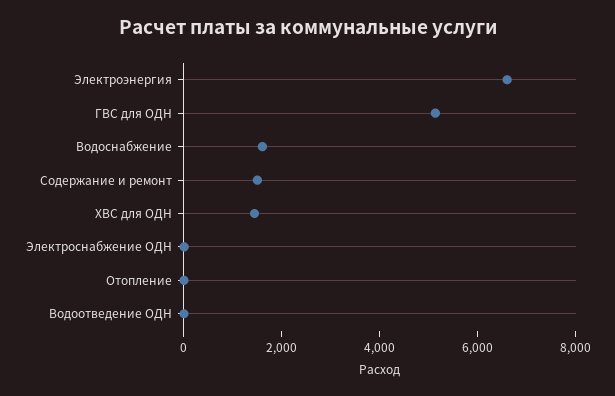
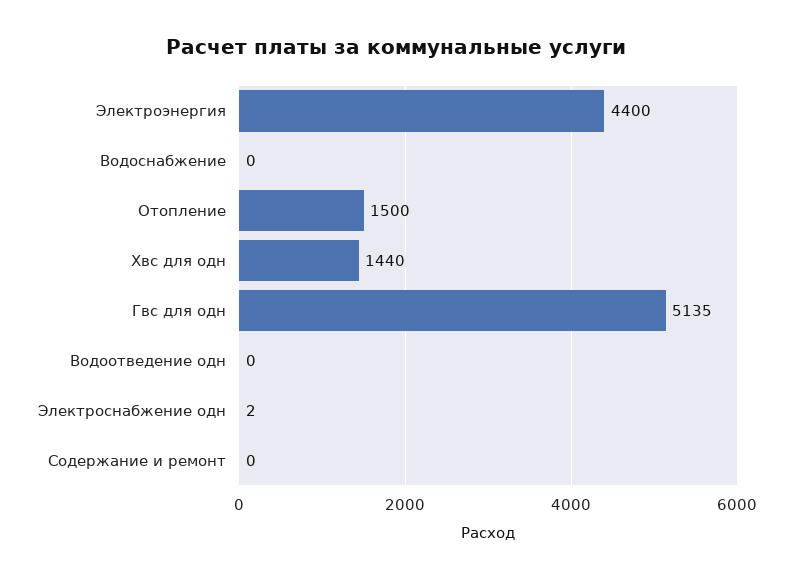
Электроэнергия: 6500 -> 4400
Водоснабжение: 1500 -> 0
Содержание и ремонт: 1500 -> 0
Отопление: 0 -> 1500

